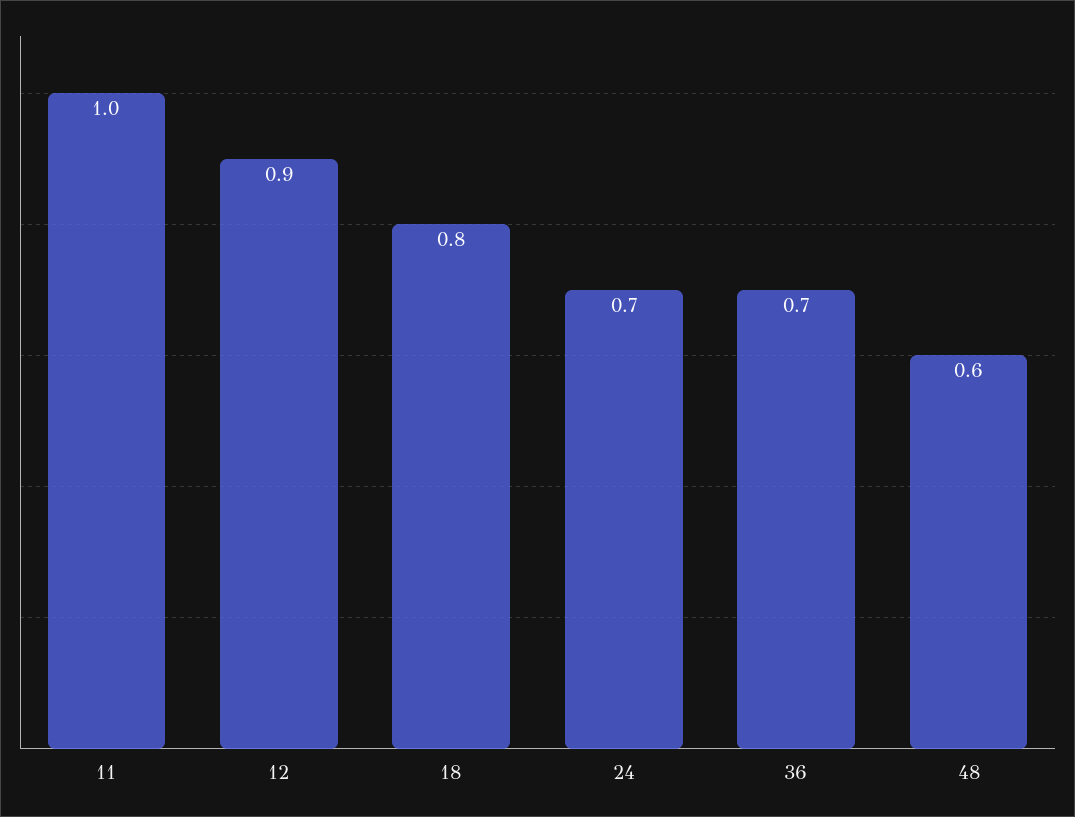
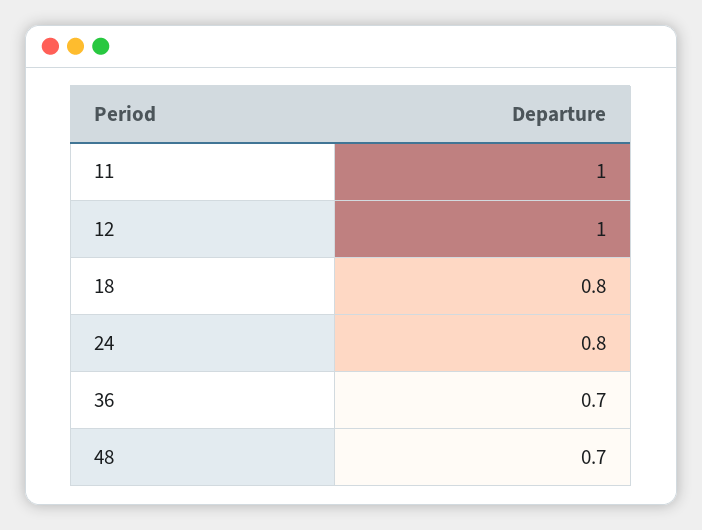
12: 0.9 -> 1
24: 0.7 -> 0.8
48: 0.6 -> 0.7

